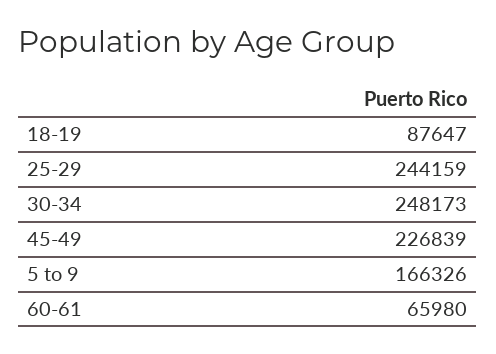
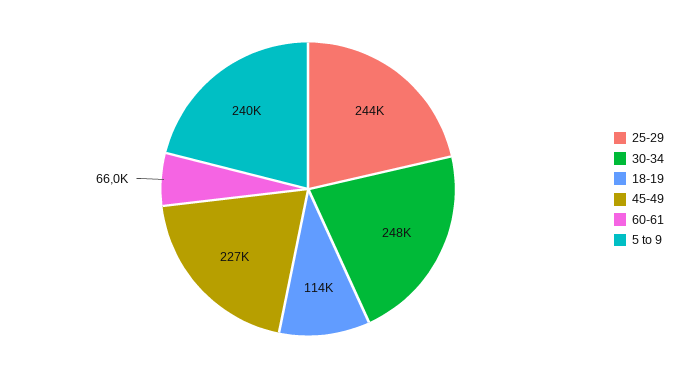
18-19: 87647 -> 114000
5 to 9: 166326 -> 240000

